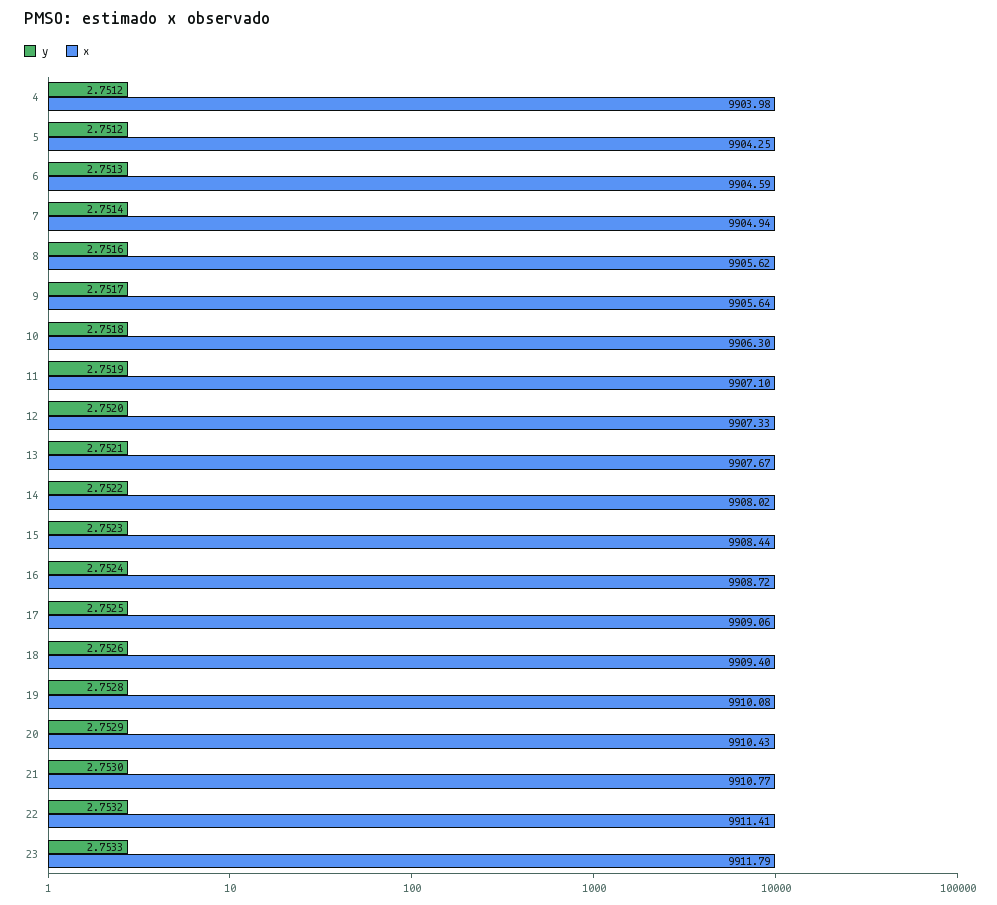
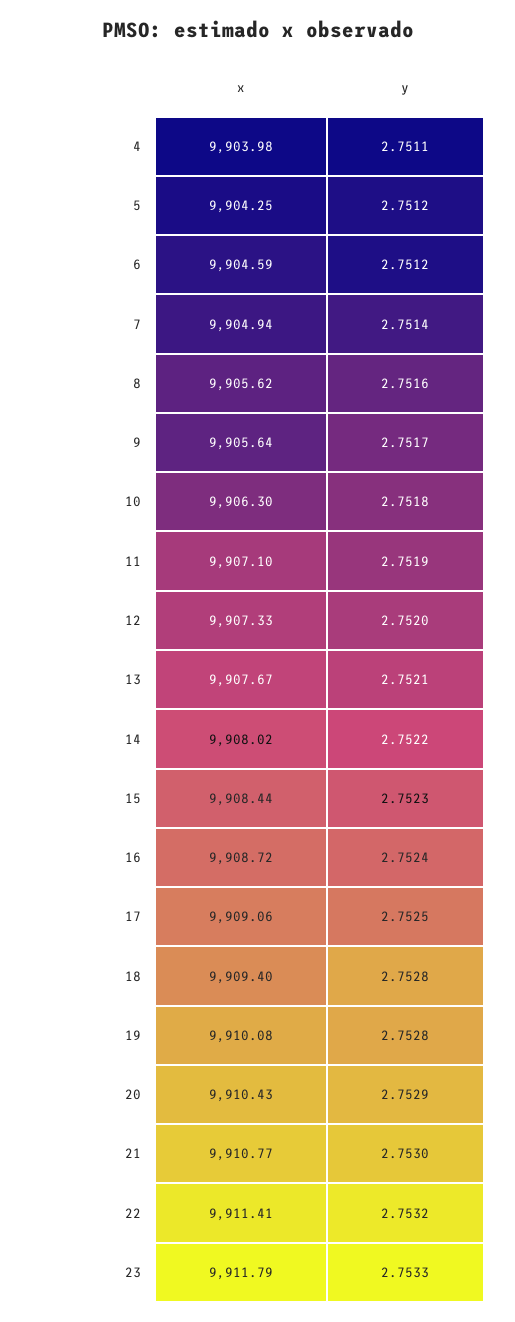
y, 4: 2.7512 -> 2.7511
y, 6: 2.7513 -> 2.7512
y, 18: 2.7526 -> 2.7528

